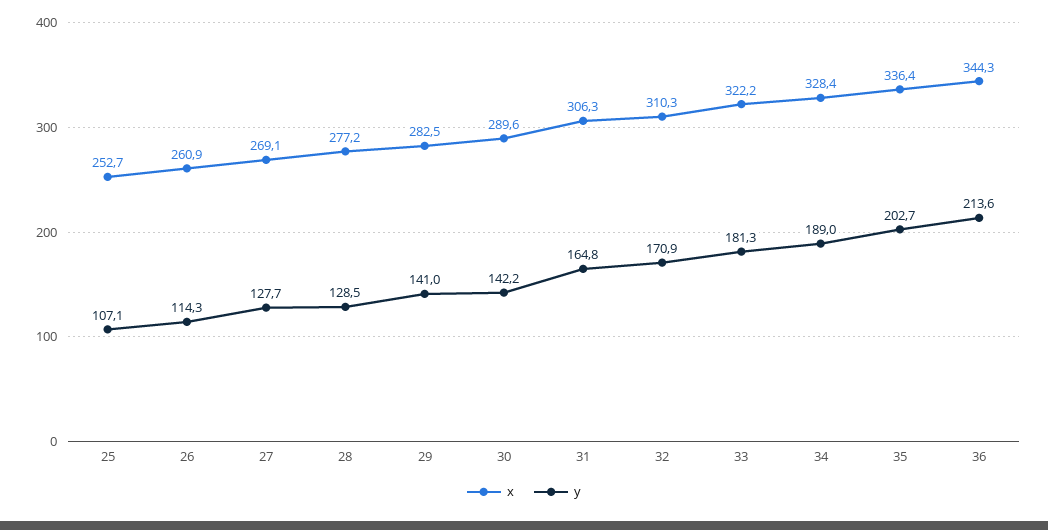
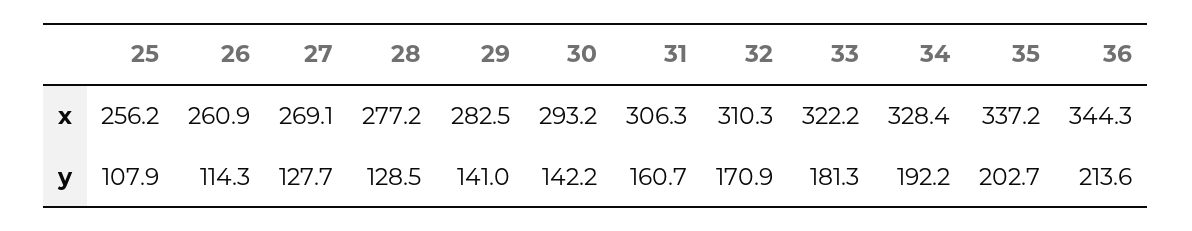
x, 25: 252.7 -> 256.2
y, 25: 107.1 -> 107.9
x, 30: 289.6 -> 293.2
y, 31: 164.8 -> 160.7
y, 34: 189 -> 192.2
x, 35: 336.4 -> 337.2

